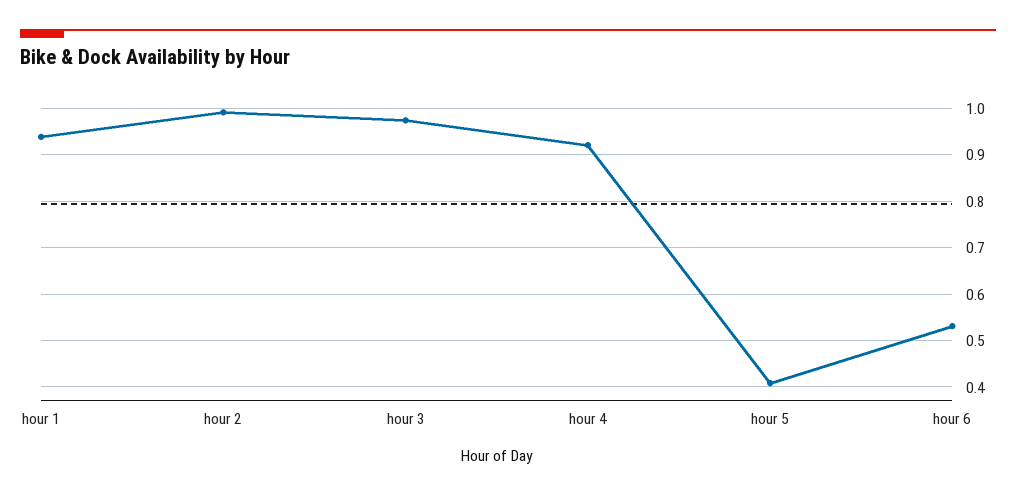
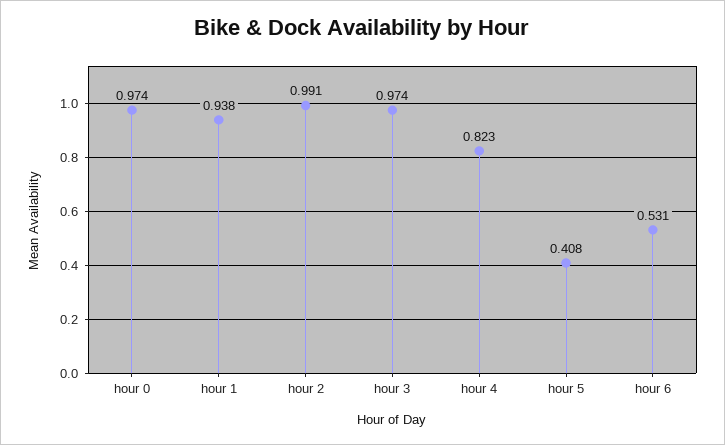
hour 4: 0.92 -> 0.823
hour 0: none -> 0.974

